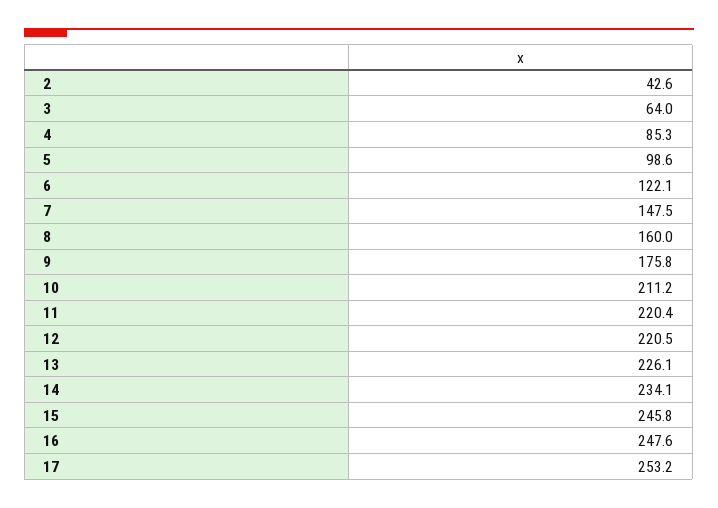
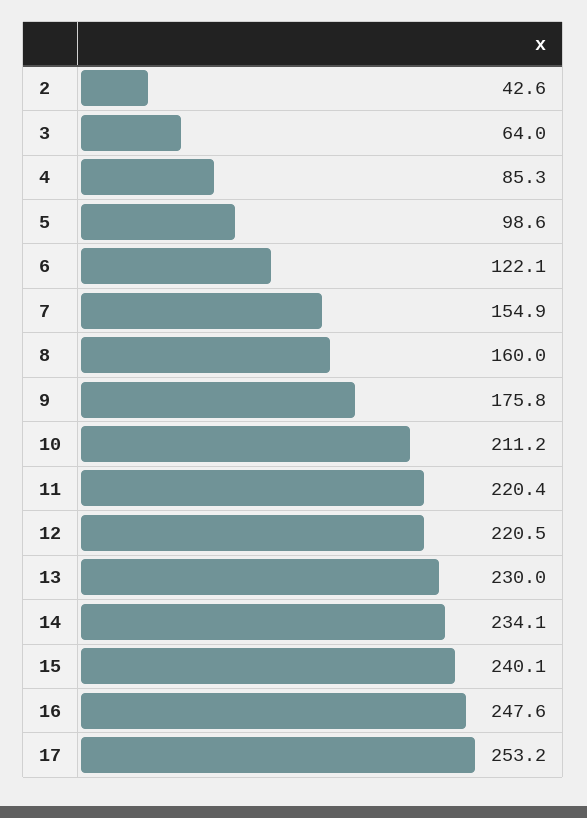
7: 147.5 -> 154.9
13: 226.1 -> 230
15: 245.8 -> 240.1

